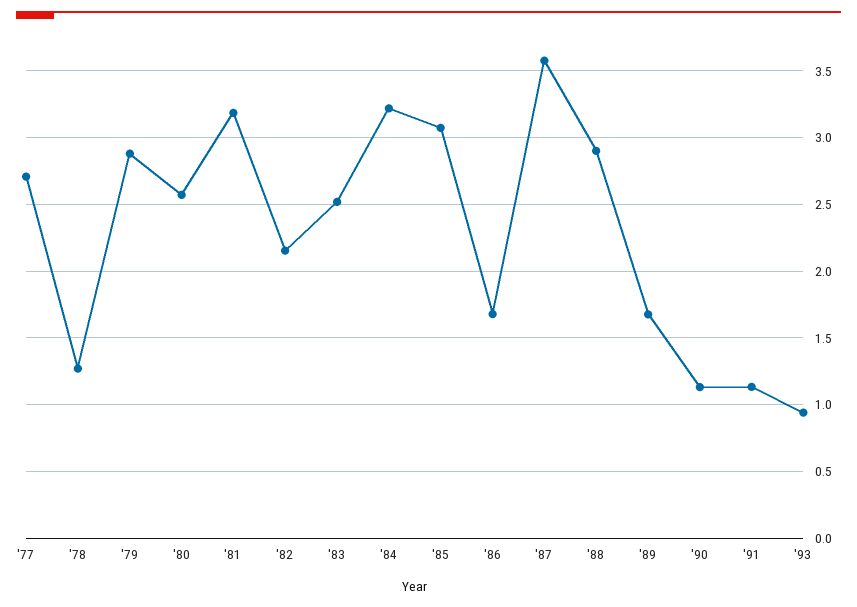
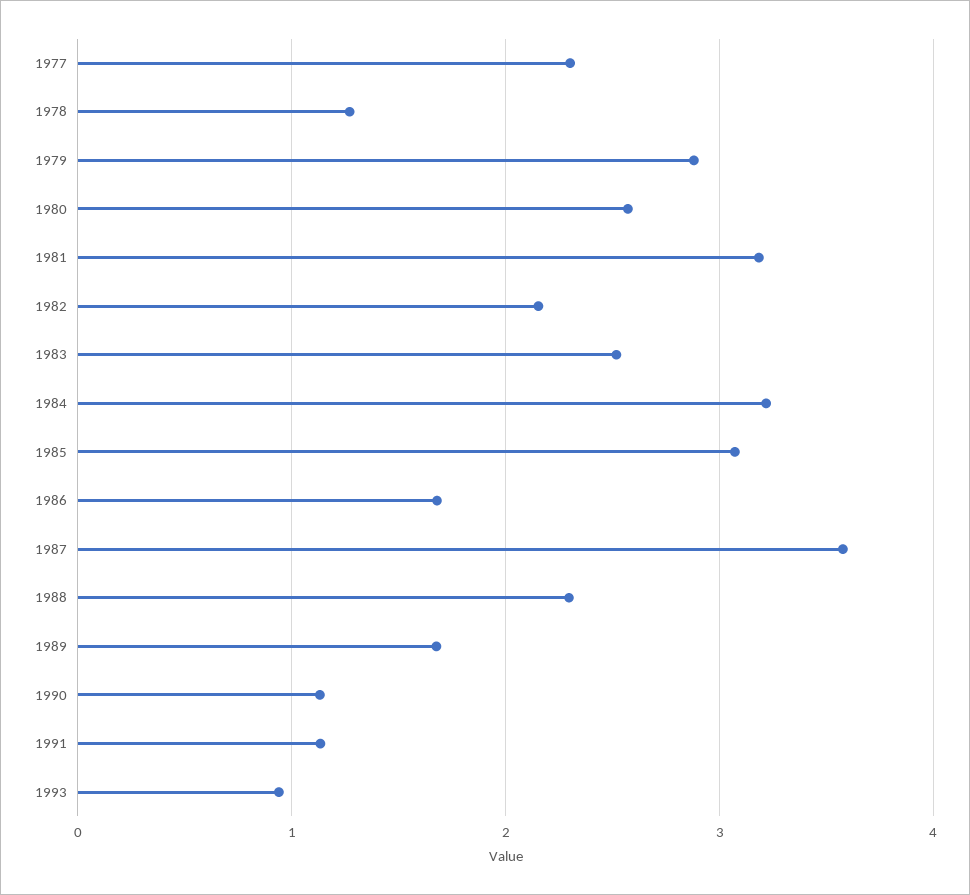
'77: 2.7 -> 2.3
'88: 2.9 -> 2.3

